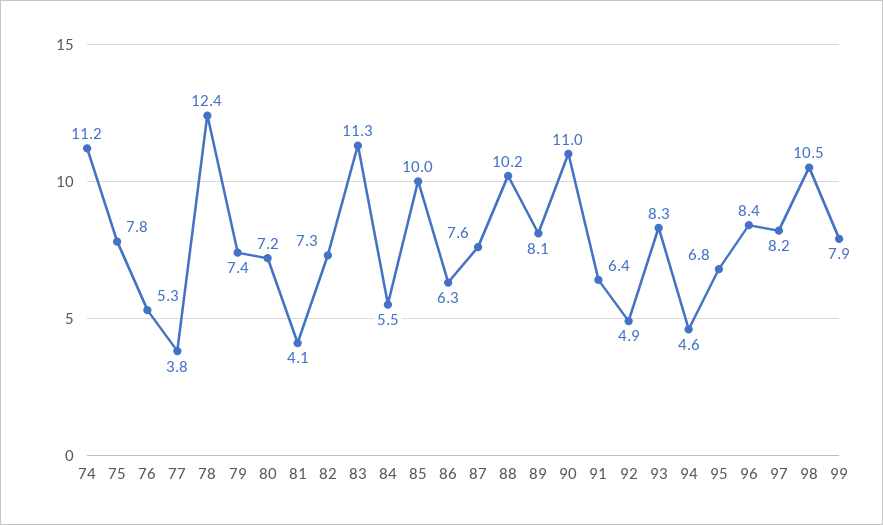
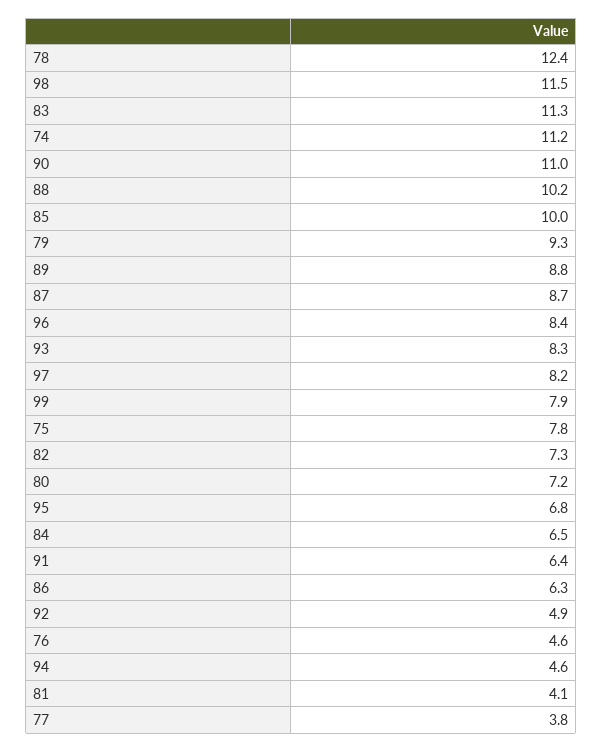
76: 5.3 -> 4.6
79: 7.4 -> 9.3
84: 5.5 -> 6.5
87: 7.6 -> 8.7
89: 8.1 -> 8.8
98: 10.5 -> 11.5

